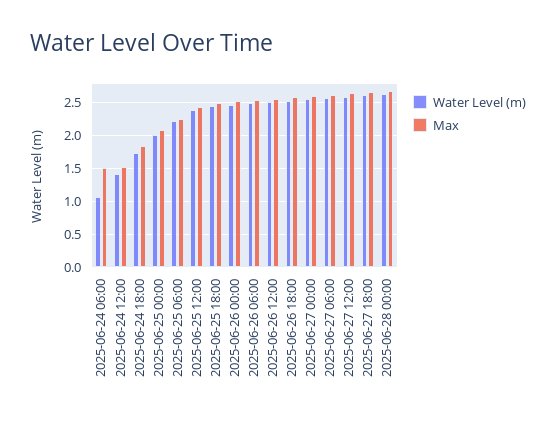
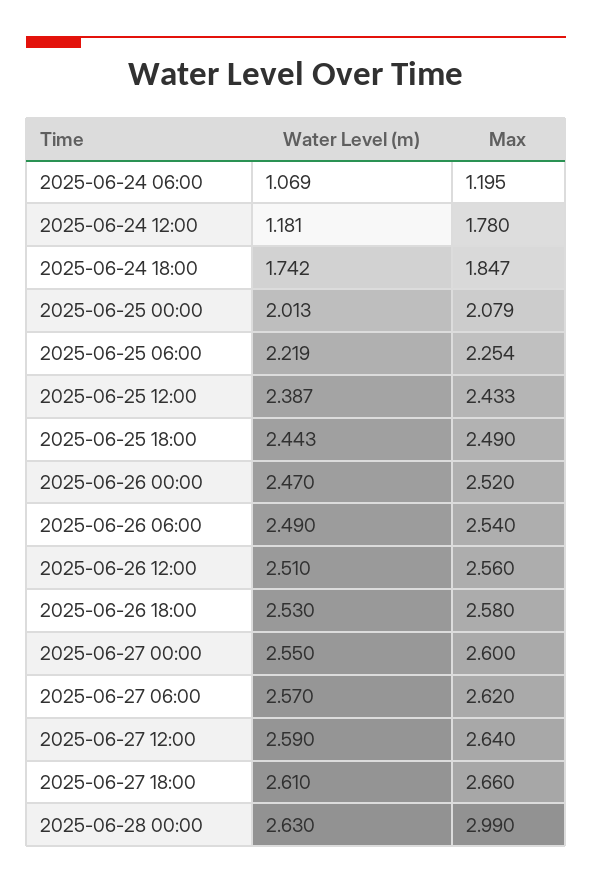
Max, 2025-06-24 06:00: 1.5 -> 1.195
Water Level (m), 2025-06-24 12:00: 1.4 -> 1.181
Max, 2025-06-24 12:00: 1.5 -> 1.78
Max, 2025-06-28 00:00: 2.7 -> 2.99

